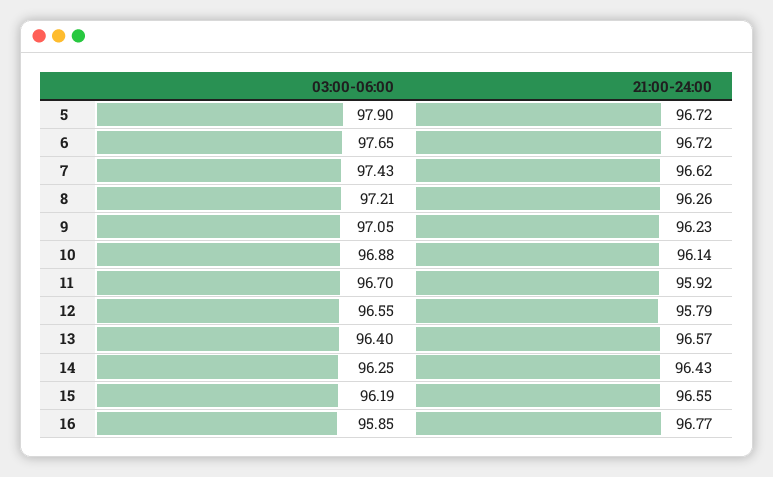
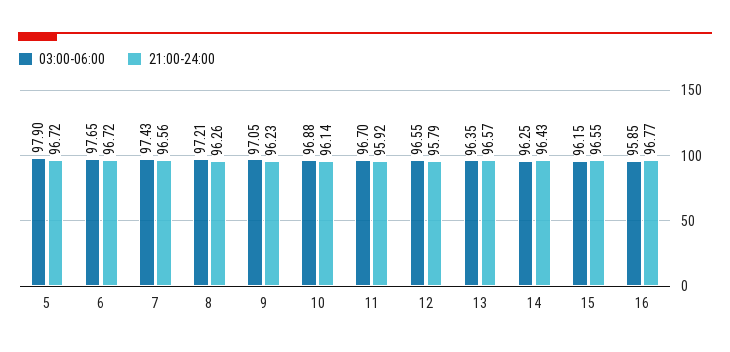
21:00-24:00, 7: 96.62 -> 96.56
03:00-06:00, 13: 96.4 -> 96.35
03:00-06:00, 15: 96.19 -> 96.15

